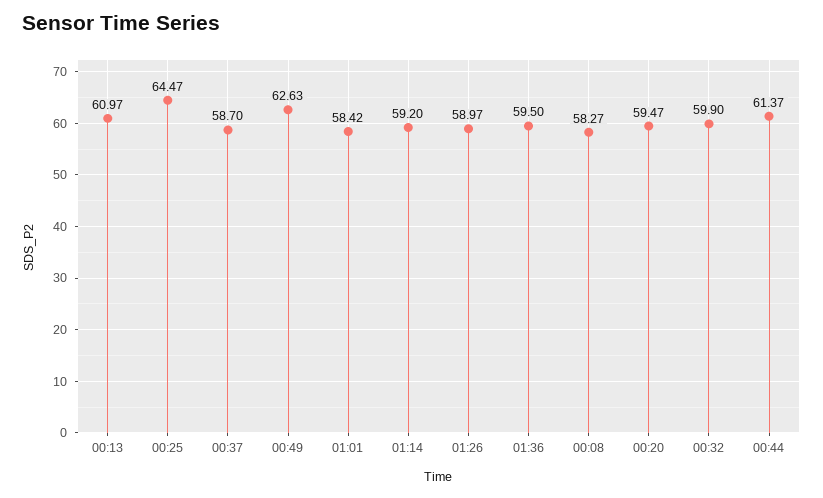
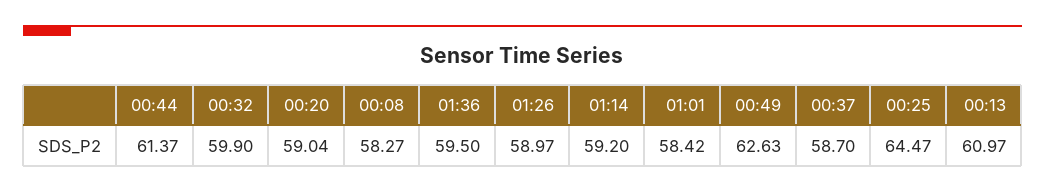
00:20: 59.47 -> 59.04

